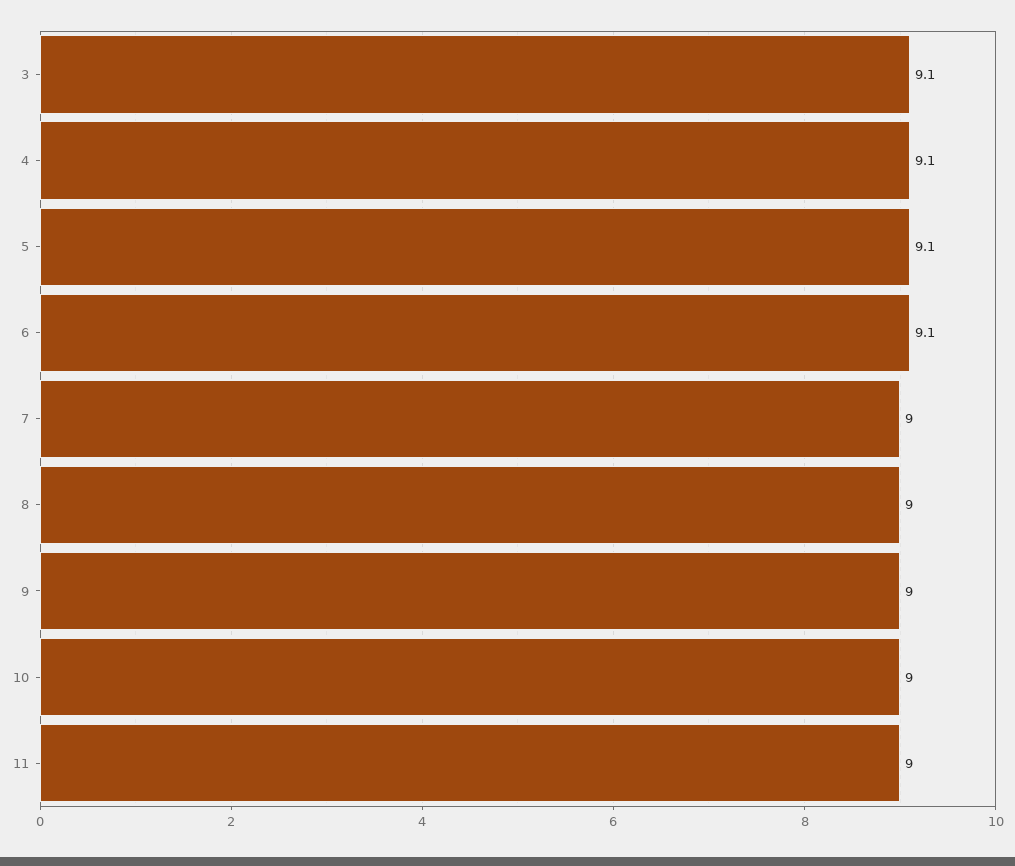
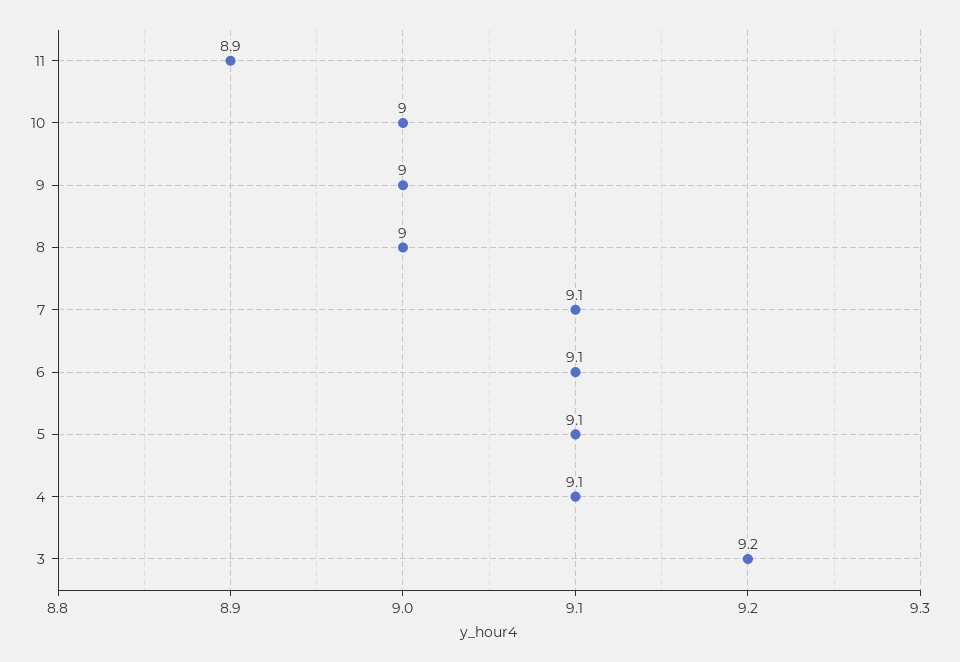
3: 9.1 -> 9.2
7: 9 -> 9.1
11: 9 -> 8.9

